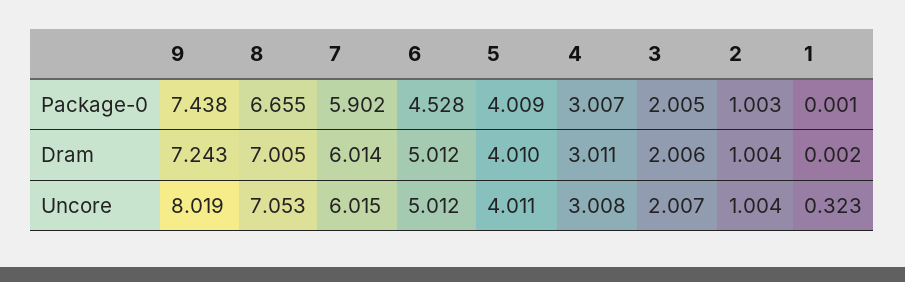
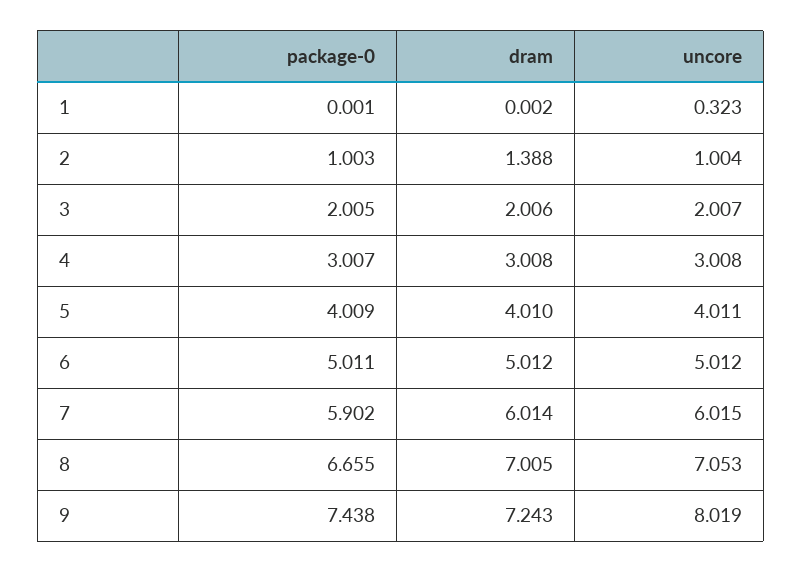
6, Package-0: 4.528 -> 5.011
4, Dram: 3.011 -> 3.008
2, Dram: 1.004 -> 1.388

